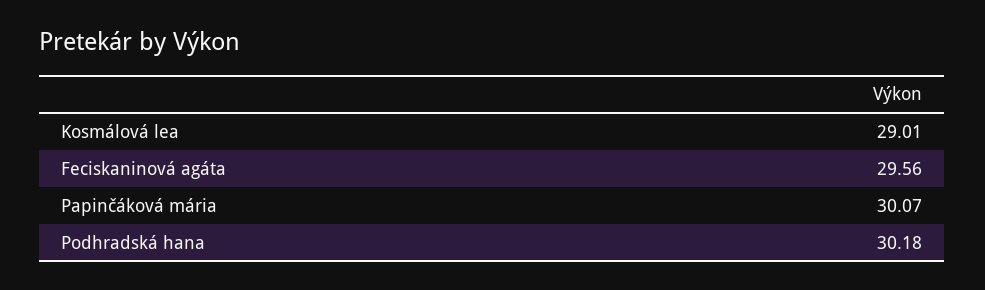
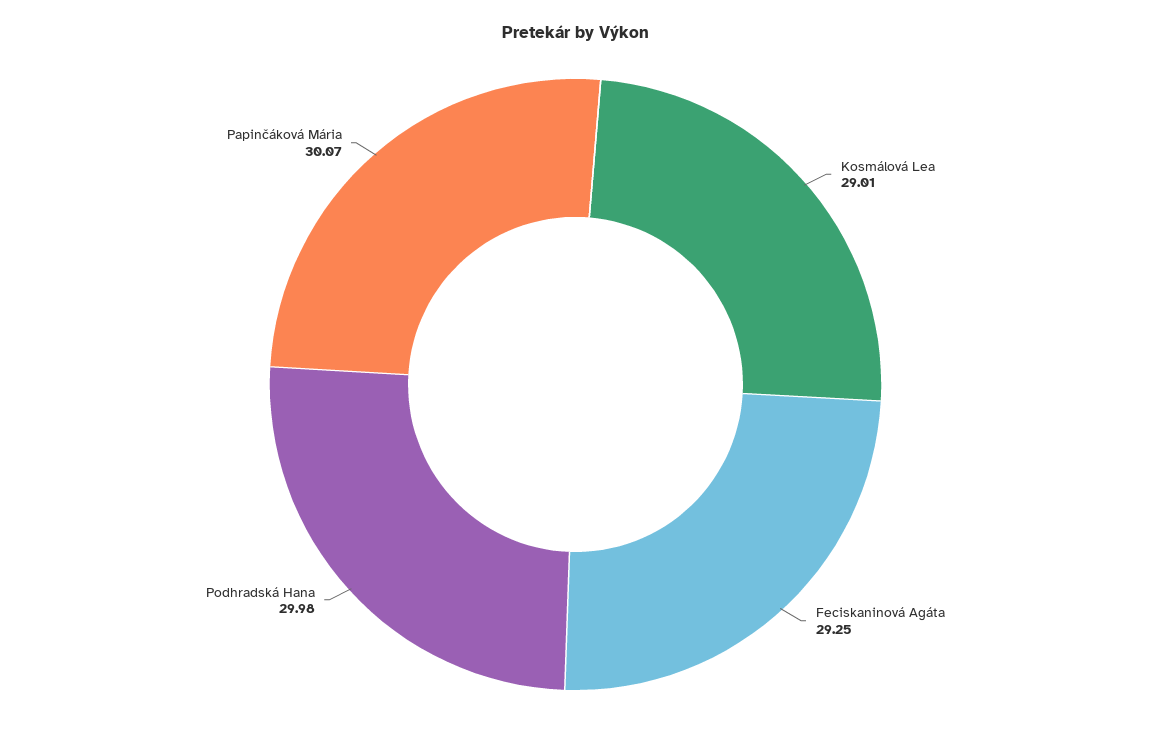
Feciskaninová agáta: 29.56 -> 29.25
Podhradská hana: 30.18 -> 29.98

